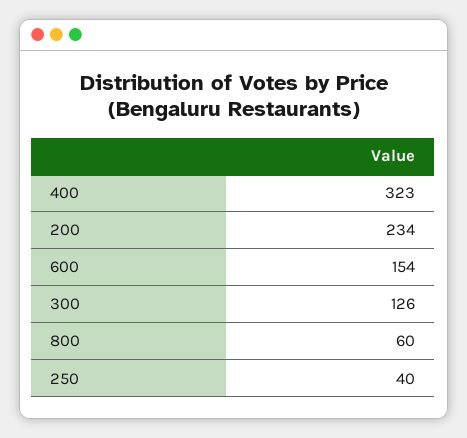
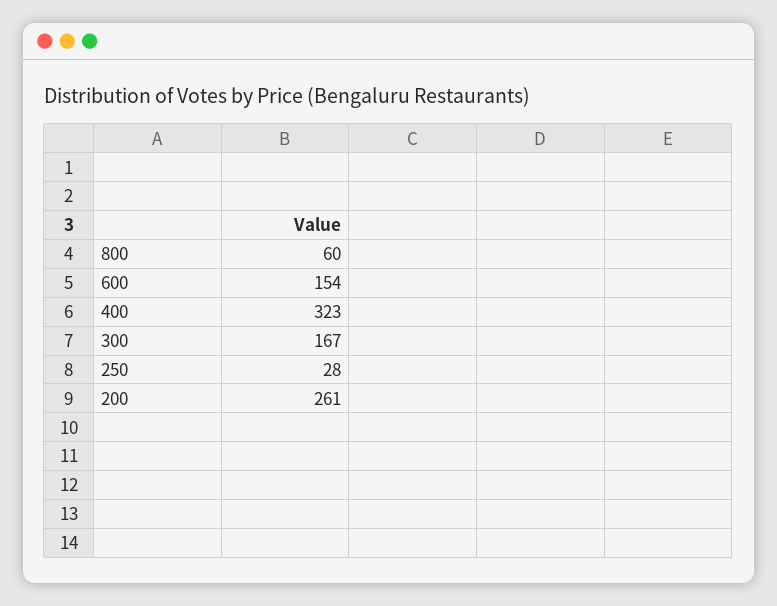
200: 234 -> 261
300: 126 -> 167
250: 40 -> 28

